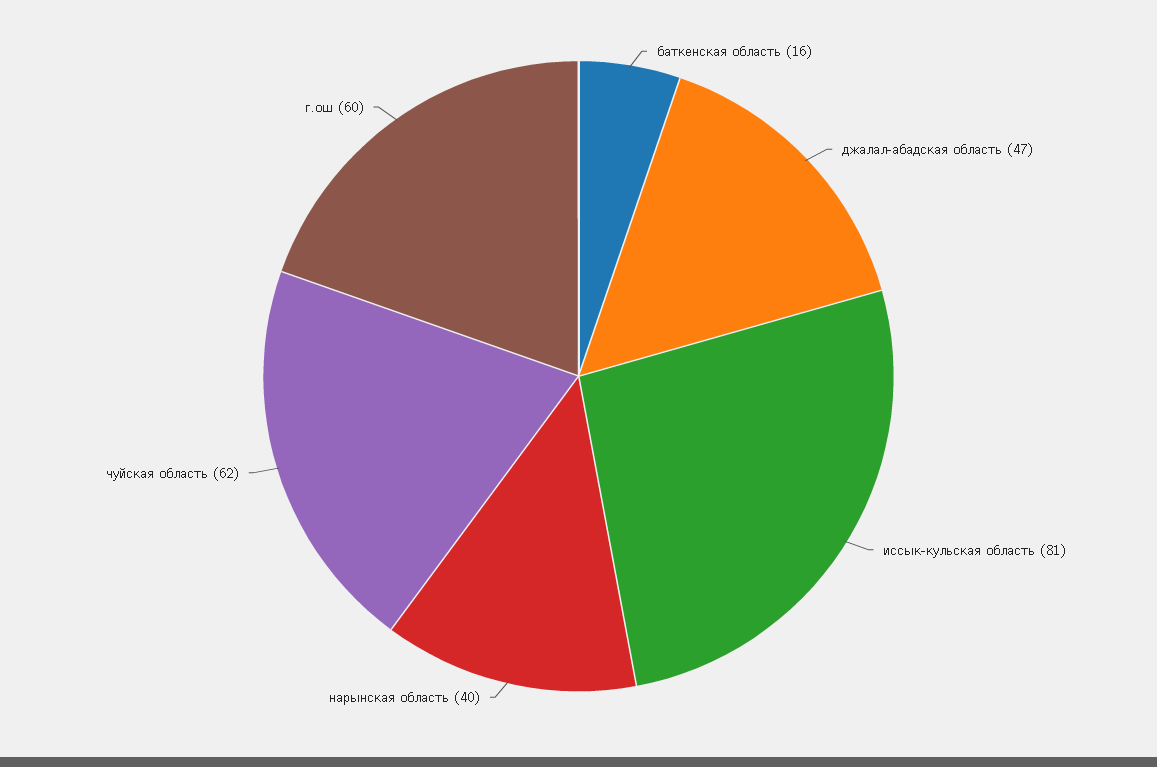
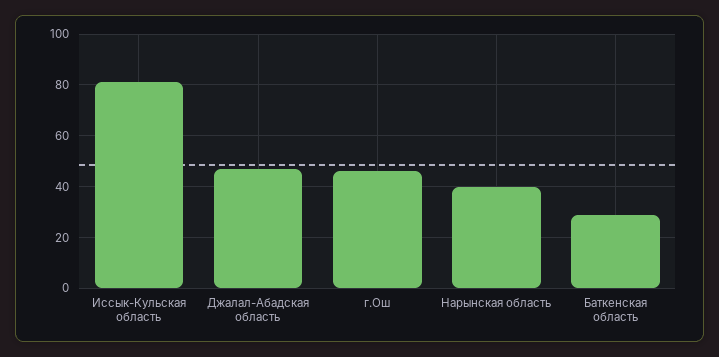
баткенская область: 16 -> 30
чуйская область: 62 -> none
г.ош: 60 -> 45

